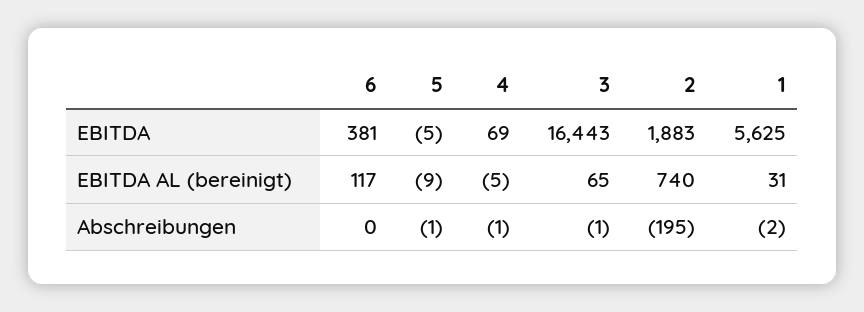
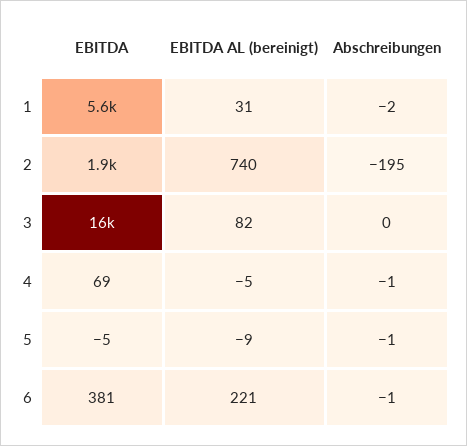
6, EBITDA AL (bereinigt): 117 -> 221
3, EBITDA AL (bereinigt): 65 -> 82
6, Abschreibungen: 0 -> -1
3, Abschreibungen: -1 -> 0

